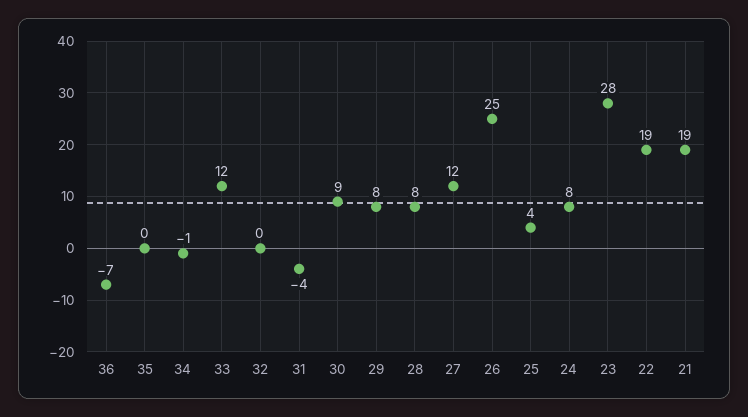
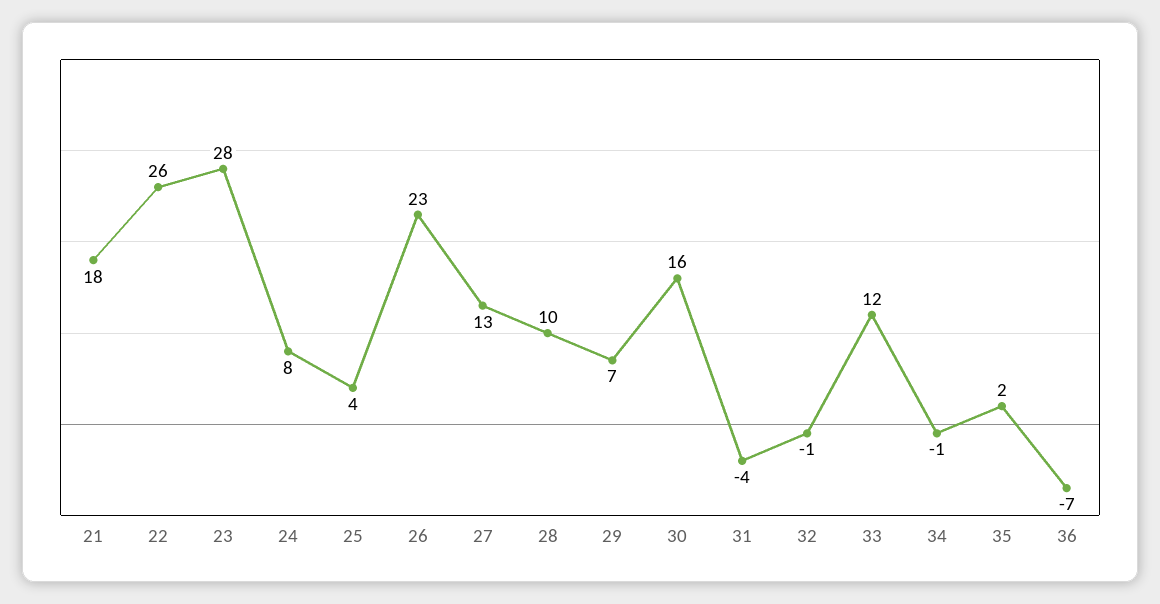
35: 0 -> 2
32: 0 -> -1
30: 9 -> 16
29: 8 -> 7
28: 8 -> 10
27: 12 -> 13
26: 25 -> 23
22: 19 -> 26
21: 19 -> 18

